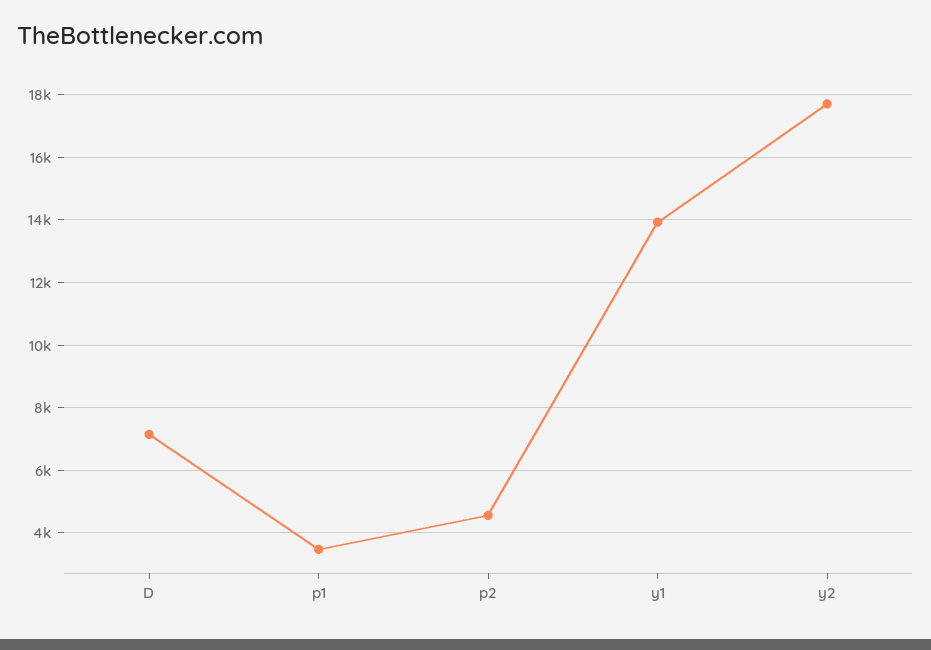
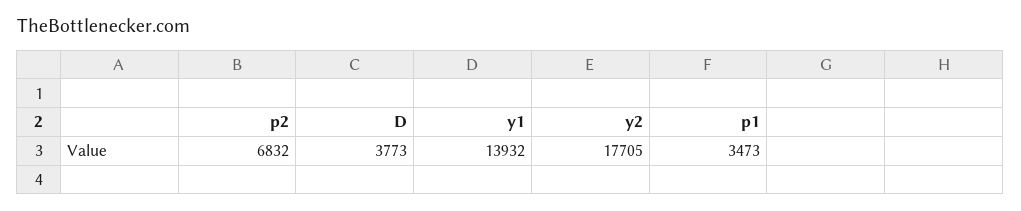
D: 7200 -> 3773
p2: 4600 -> 6832

